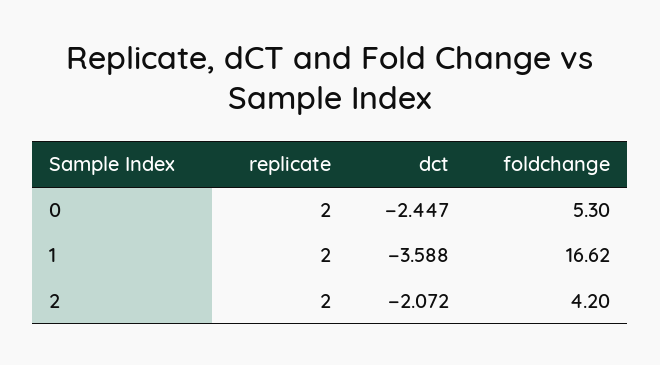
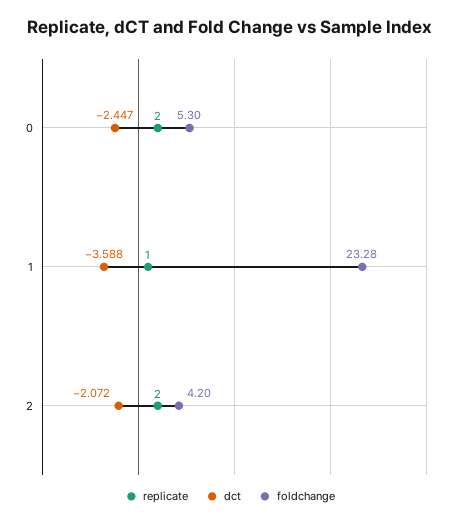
replicate, 1: 2 -> 1
foldchange, 1: 16.62 -> 23.28

